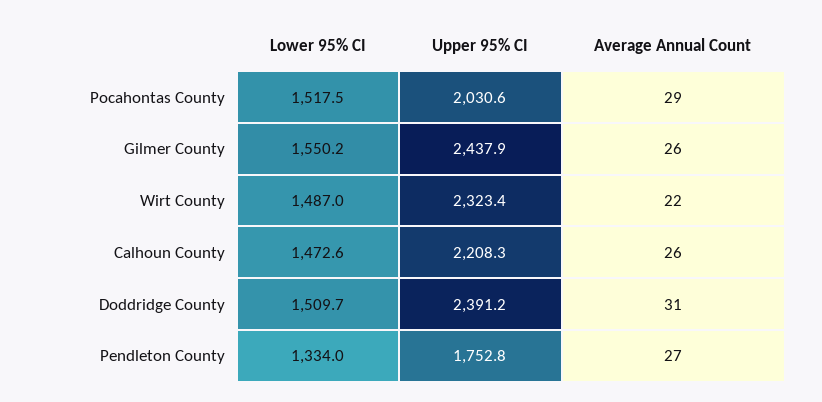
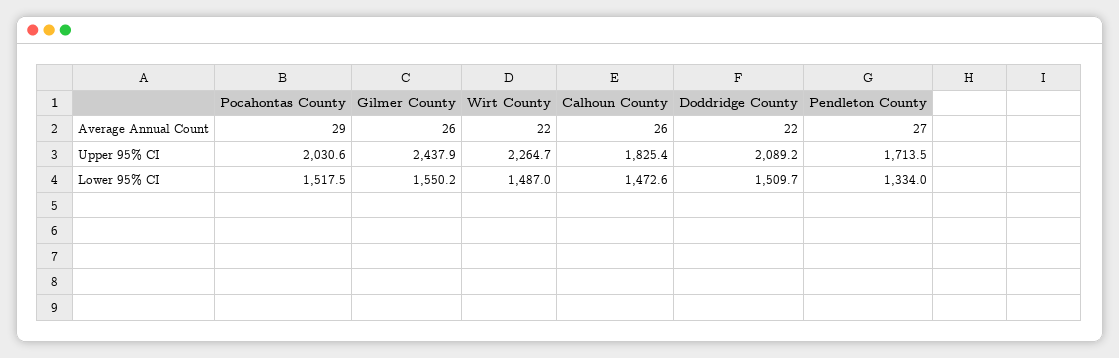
Upper 95% CI, Wirt County: 2323.4 -> 2264.7
Upper 95% CI, Calhoun County: 2208.3 -> 1825.4
Upper 95% CI, Doddridge County: 2391.2 -> 2089.2
Average Annual Count, Doddridge County: 31 -> 22
Upper 95% CI, Pendleton County: 1752.8 -> 1713.5

